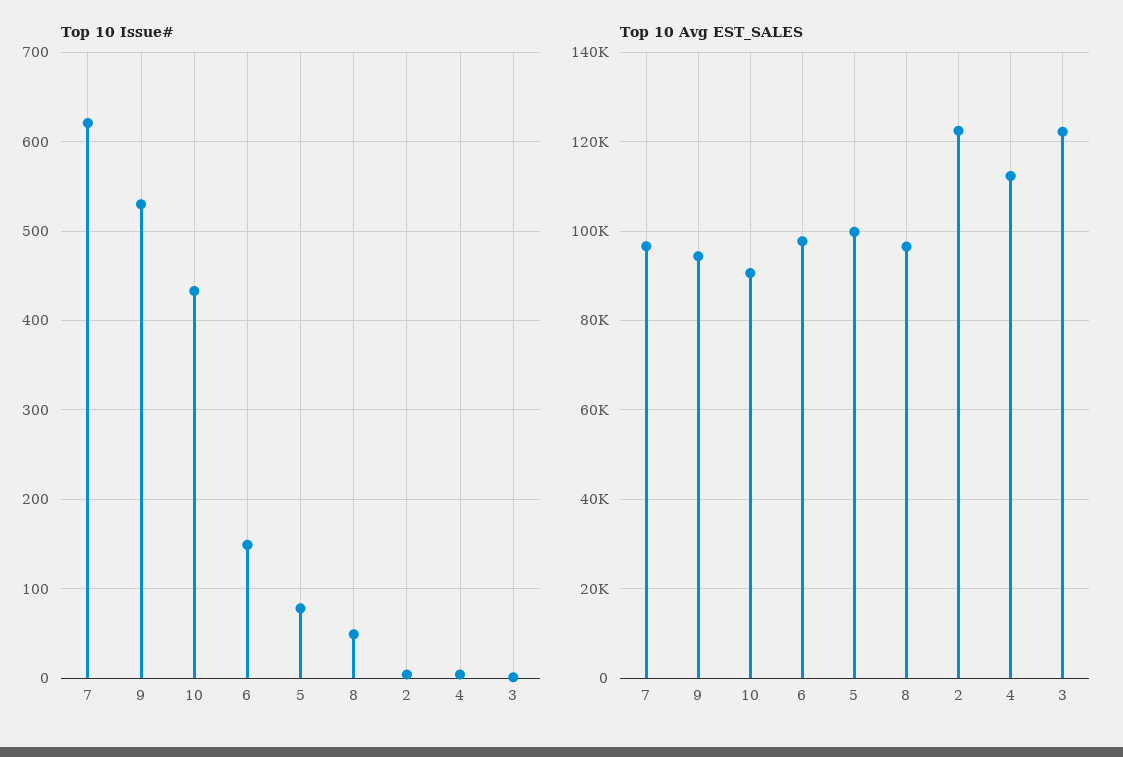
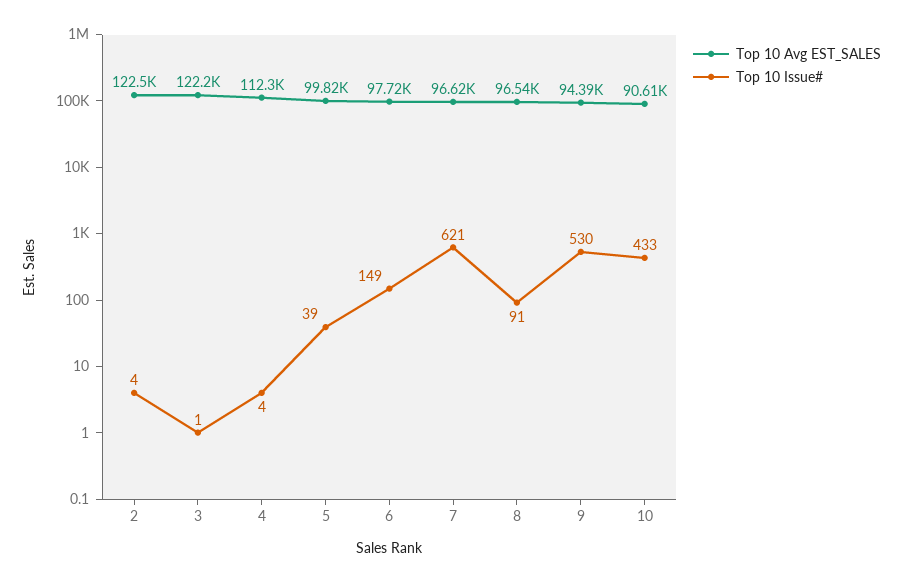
Top 10 Issue#, 5: 80 -> 39
Top 10 Issue#, 8: 50 -> 91

